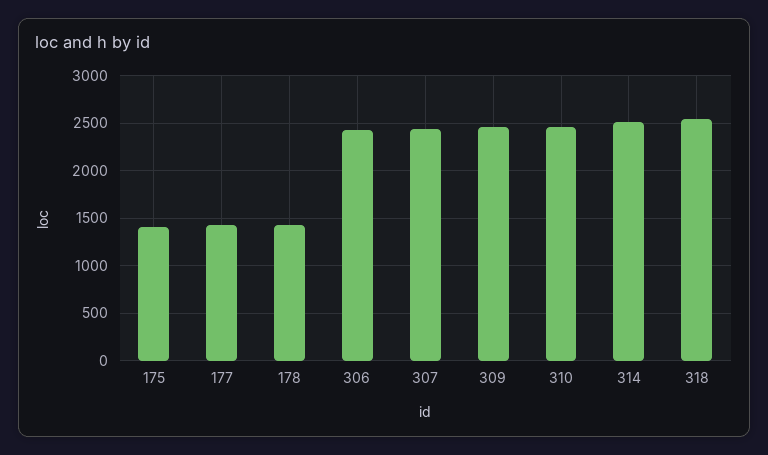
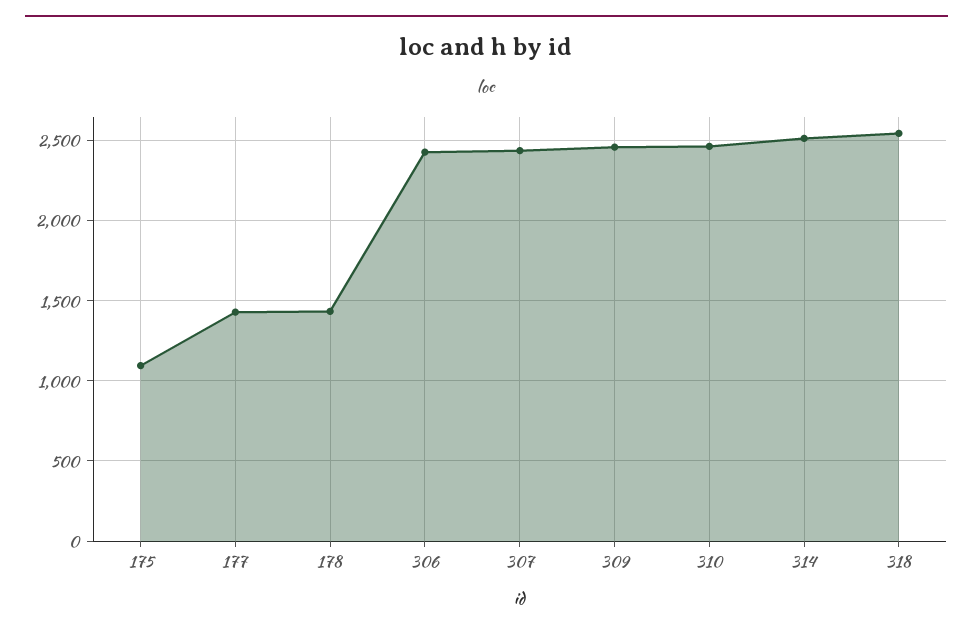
175: 1400 -> 1100

